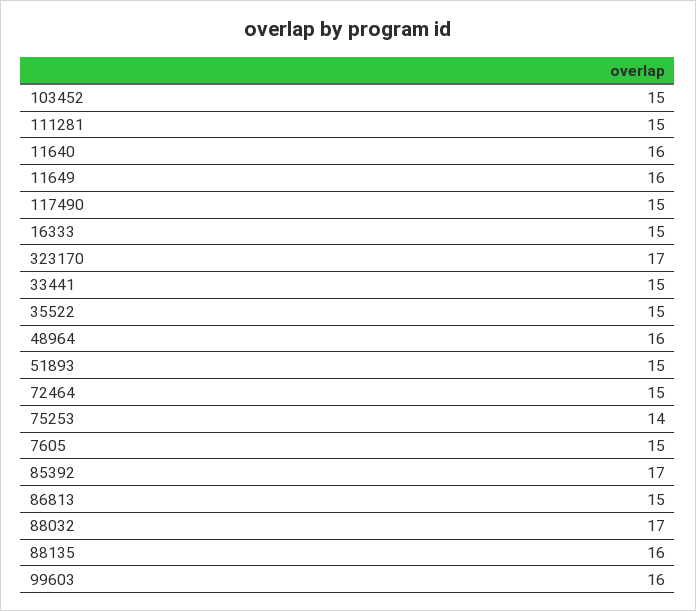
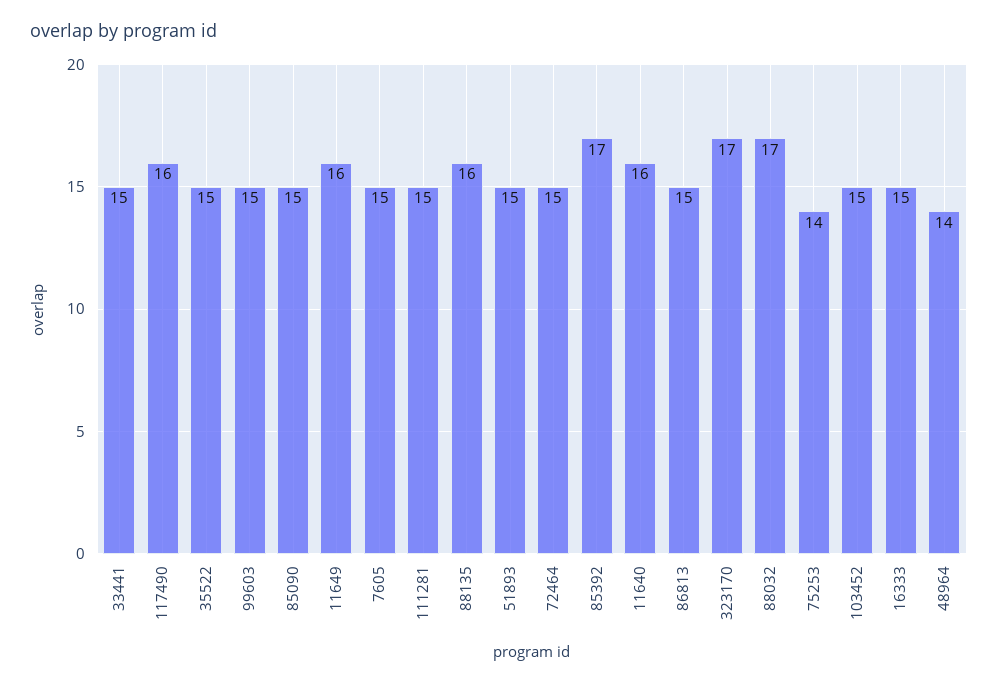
117490: 15 -> 16
48964: 16 -> 14
99603: 16 -> 15
85090: none -> 15

